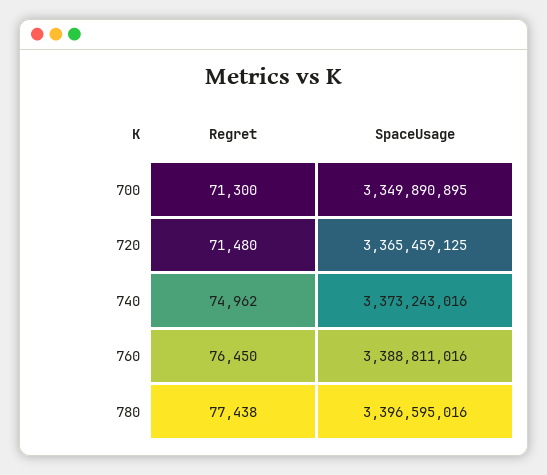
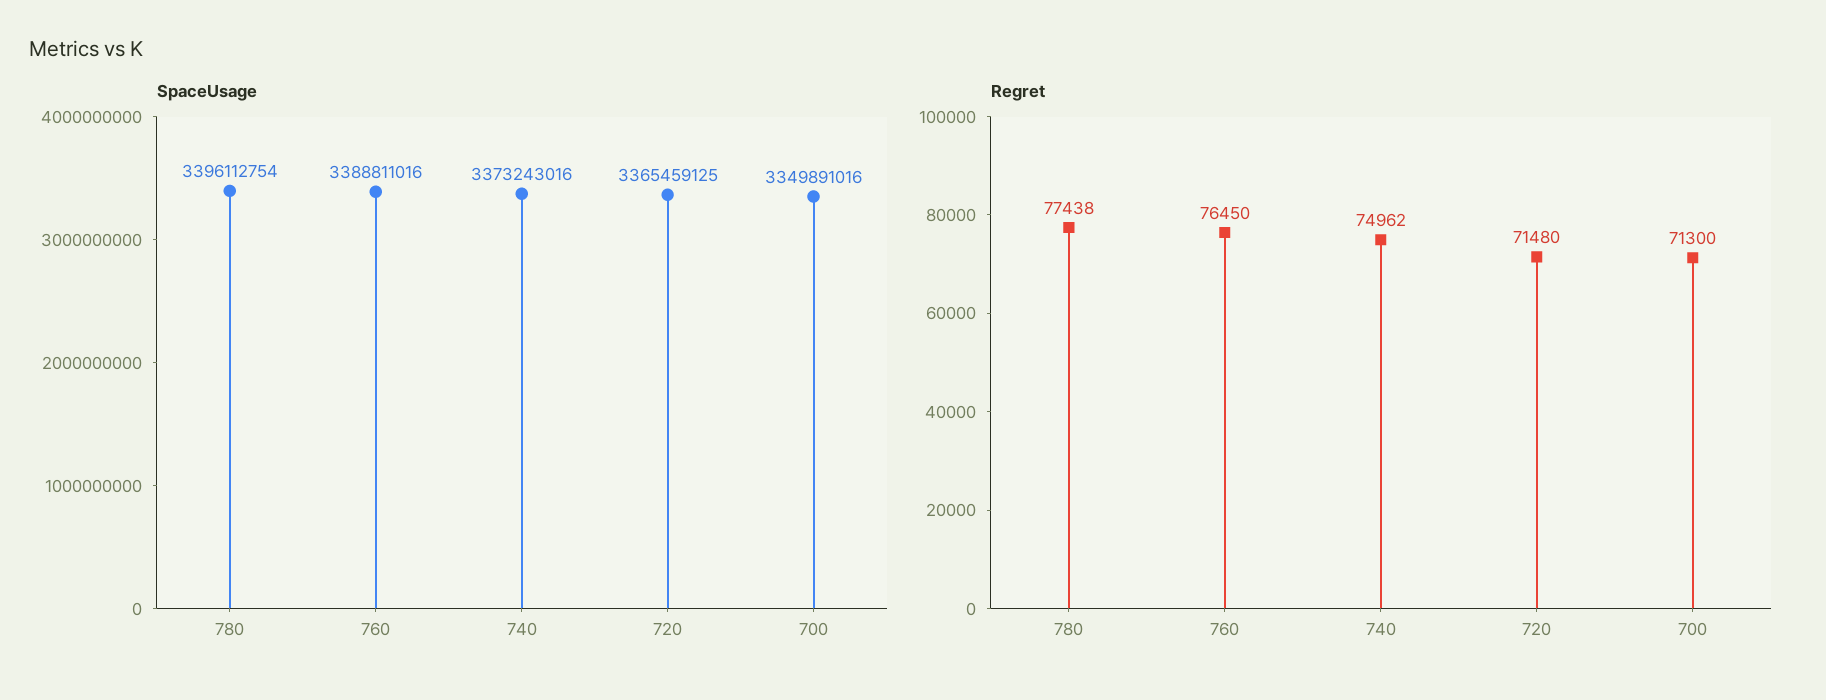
SpaceUsage, 700: 3349890895 -> 3349891016
SpaceUsage, 780: 3396595016 -> 3396112754

